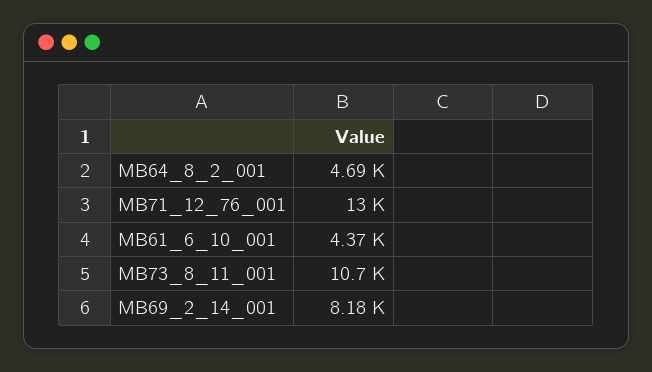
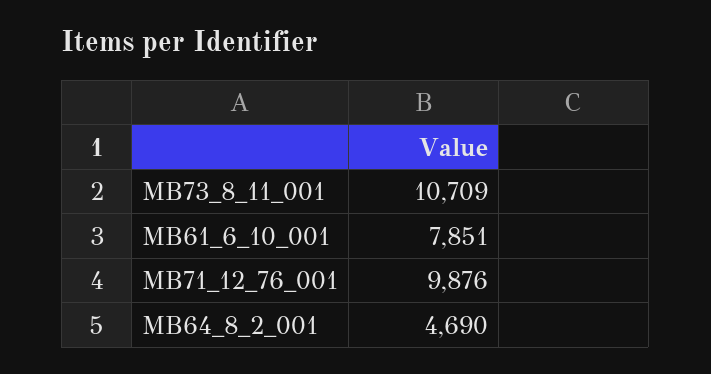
MB71_12_76_001: 13000 -> 9876
MB61_6_10_001: 4370 -> 7851
MB69_2_14_001: 8180 -> none

